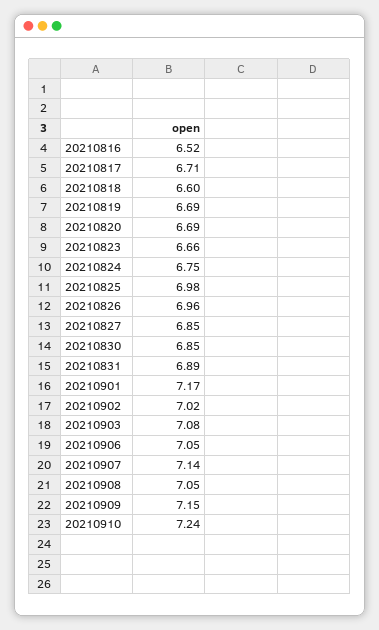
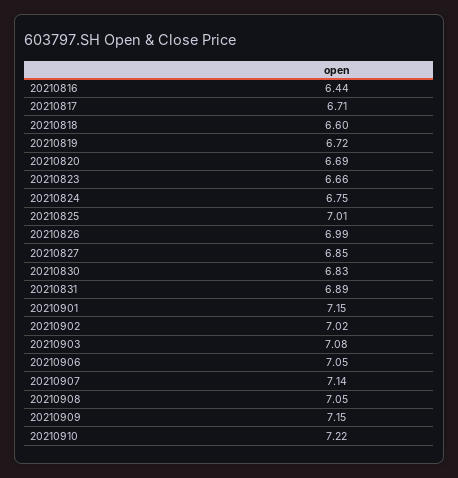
20210816: 6.52 -> 6.44
20210819: 6.69 -> 6.72
20210825: 6.98 -> 7.01
20210826: 6.96 -> 6.99
20210830: 6.85 -> 6.83
20210901: 7.17 -> 7.15
20210910: 7.24 -> 7.22

